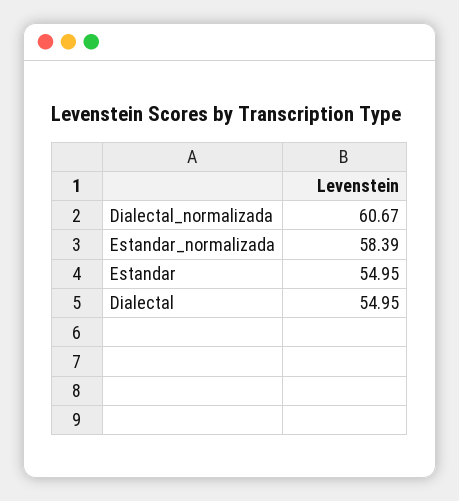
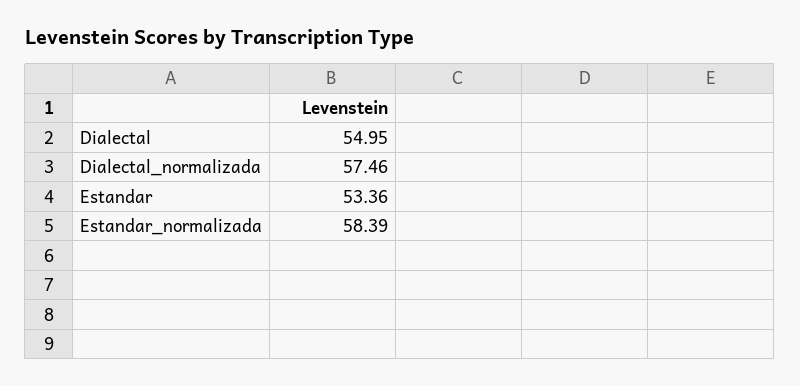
Dialectal_normalizada: 60.67 -> 57.46
Estandar: 54.95 -> 53.36

